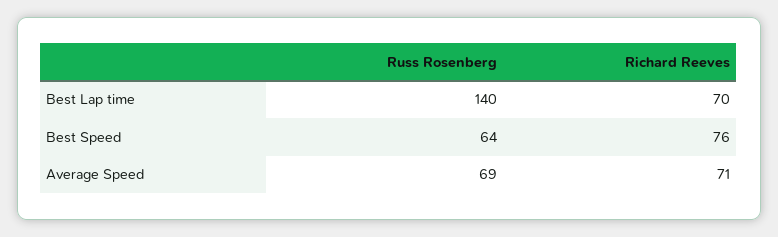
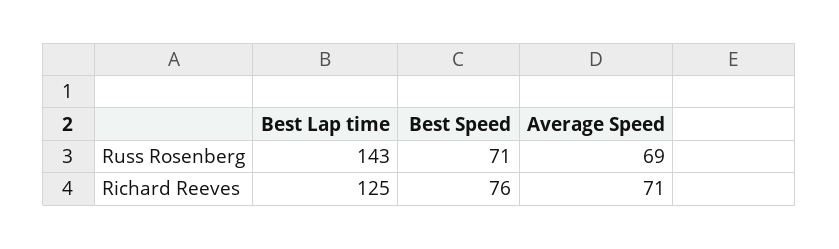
Russ Rosenberg, Best Lap time: 140 -> 143
Richard Reeves, Best Lap time: 70 -> 125
Russ Rosenberg, Best Speed: 64 -> 71

